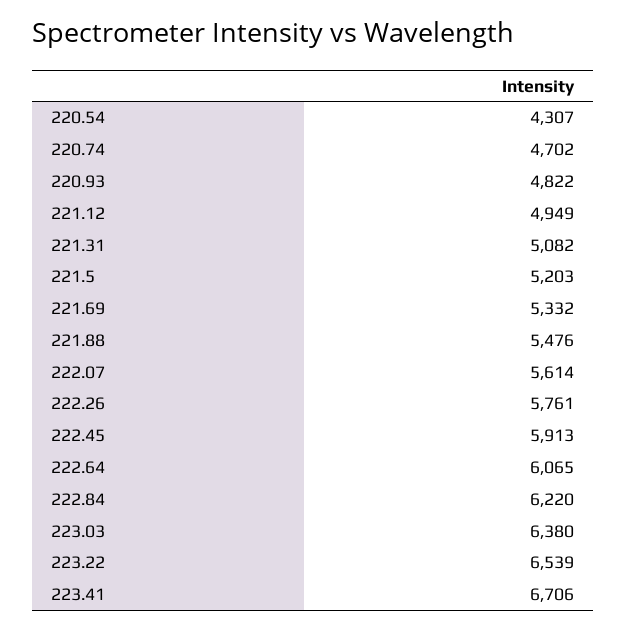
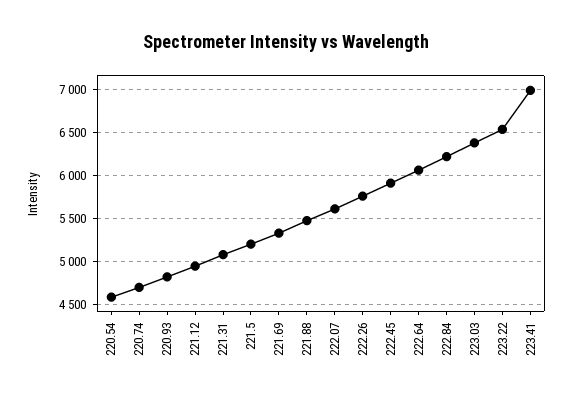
220.54: 4307 -> 4600
223.41: 6706 -> 7000

